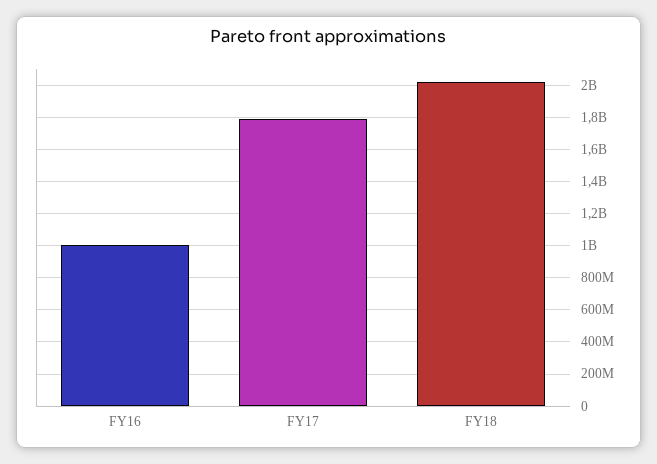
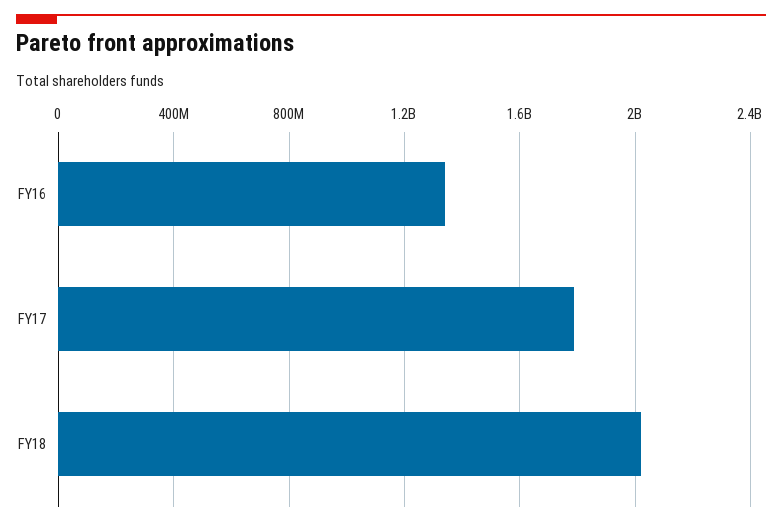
FY16: 1000000000 -> 1350000000

